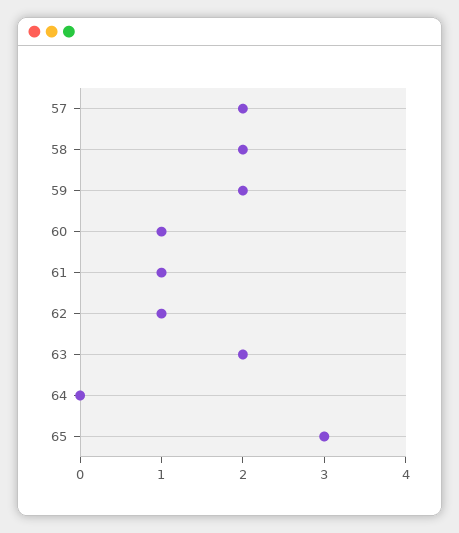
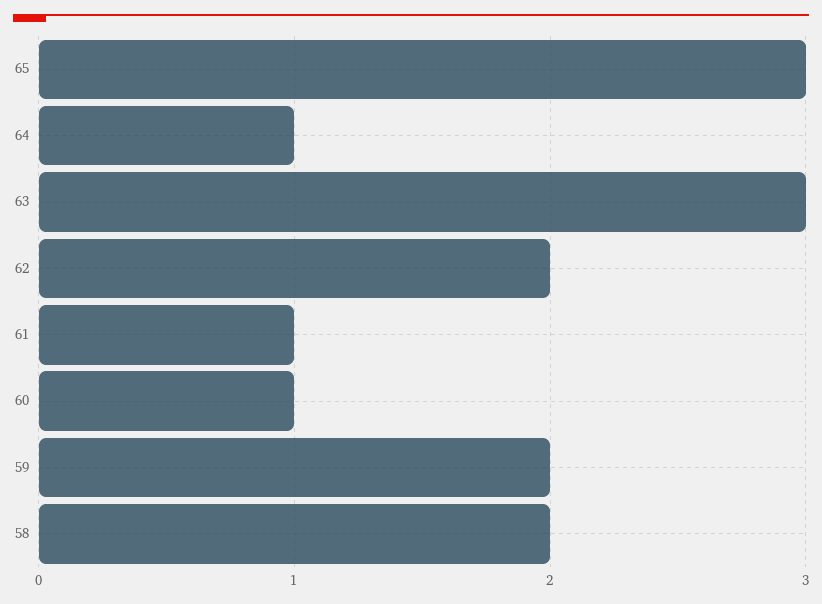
57: 2 -> none
62: 1 -> 2
63: 2 -> 3
64: 0 -> 1

